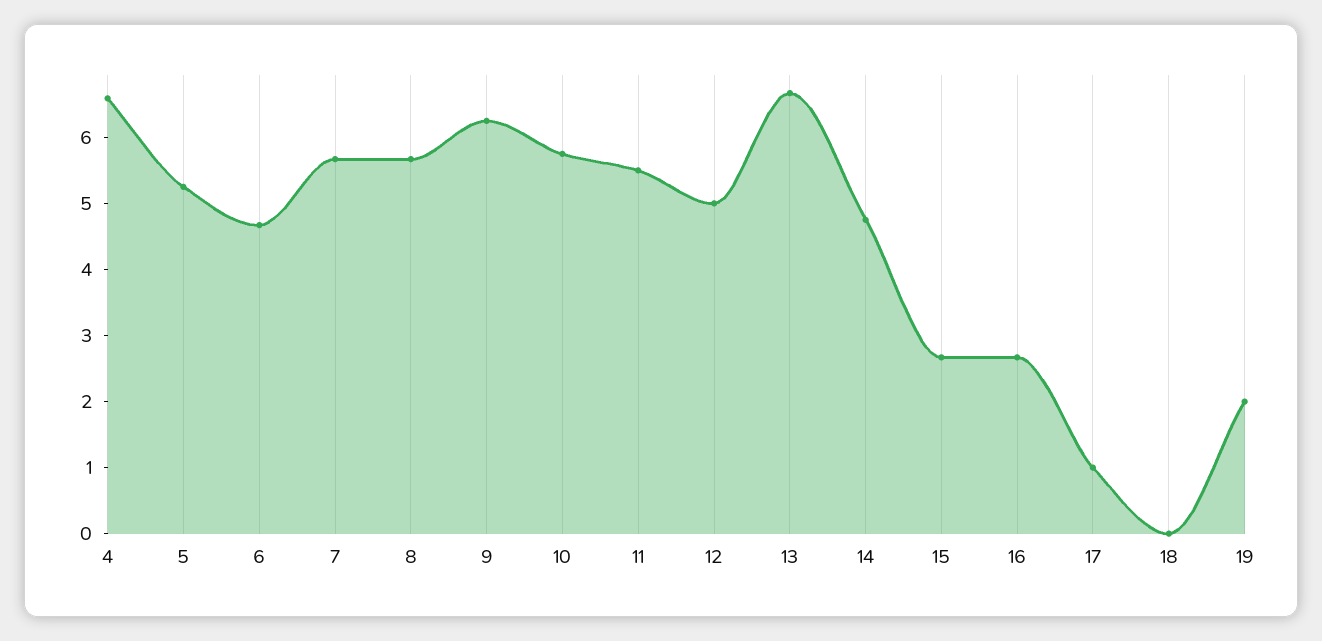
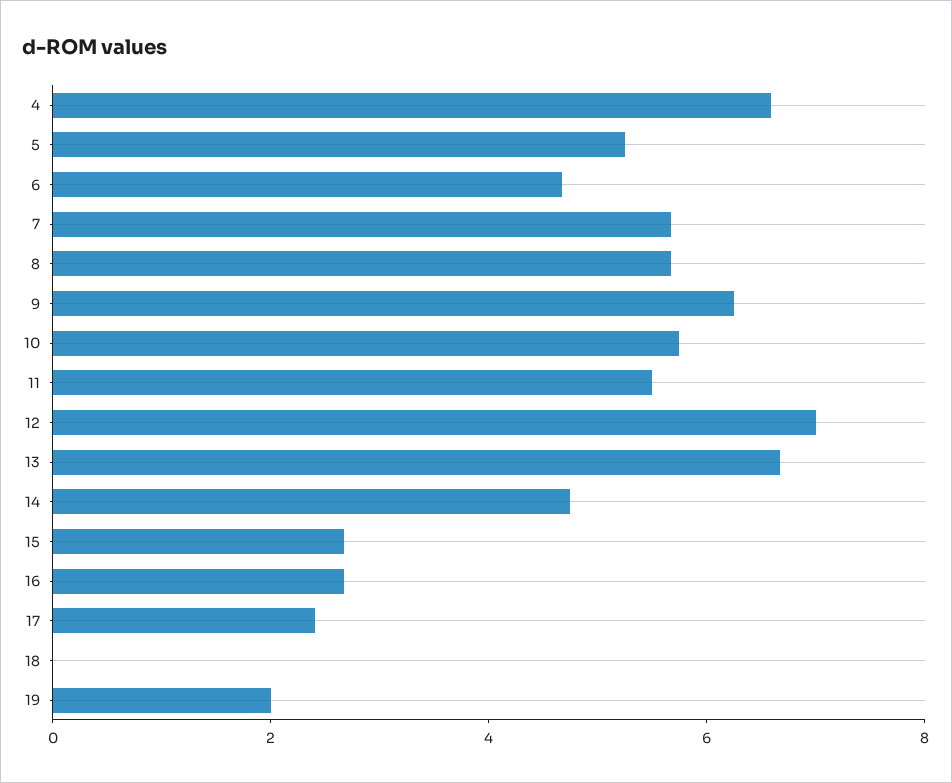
12: 5 -> 7
17: 1 -> 2.5

